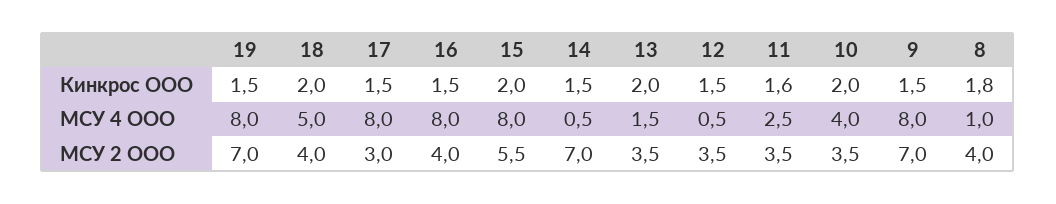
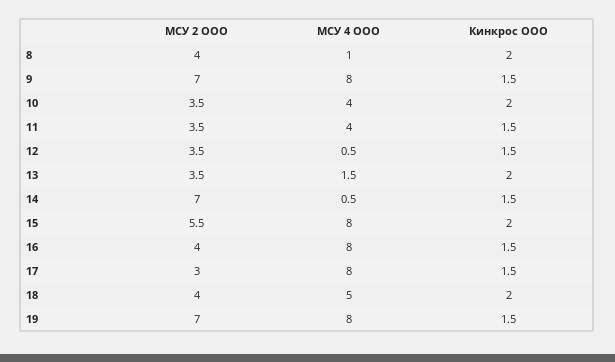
11, Кинкрос ООО: 1.6 -> 1.5
8, Кинкрос ООО: 1.8 -> 2
11, МСУ 4 ООО: 2.5 -> 4

